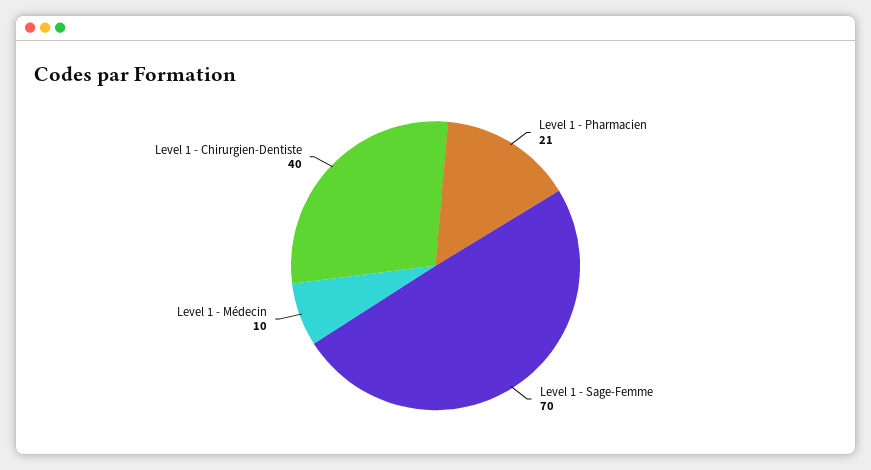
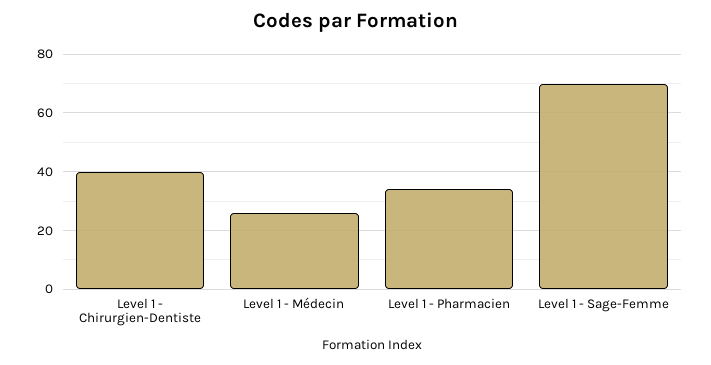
Level 1 - Pharmacien: 21 -> 35
Level 1 - Médecin: 10 -> 25

